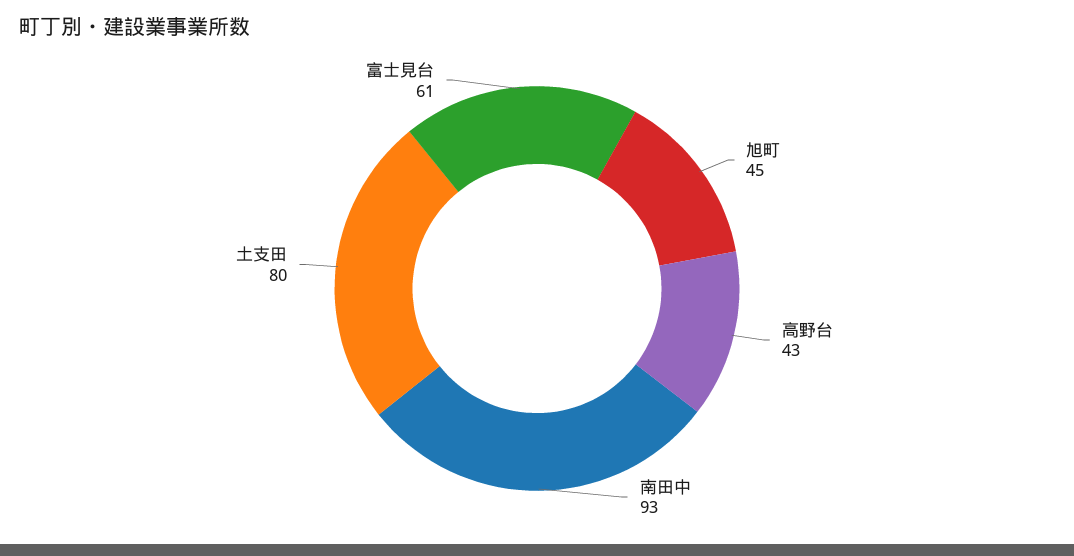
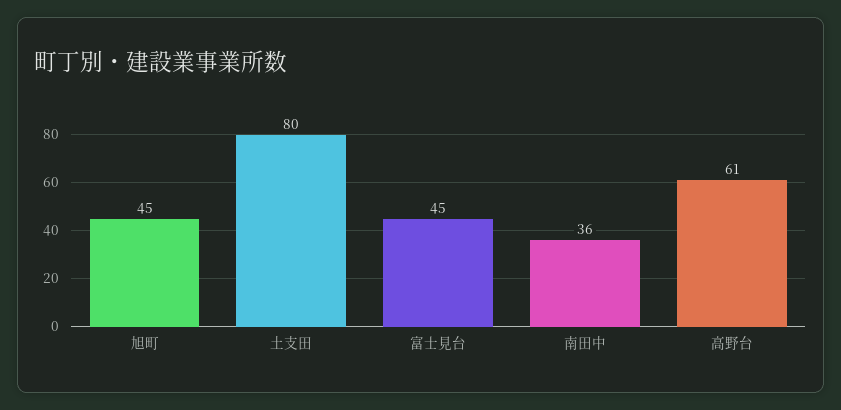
高野台: 43 -> 61
南田中: 93 -> 36
富士見台: 61 -> 45

